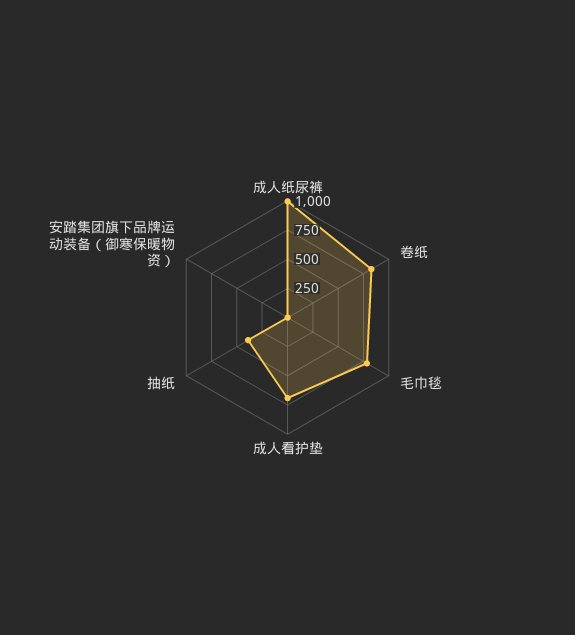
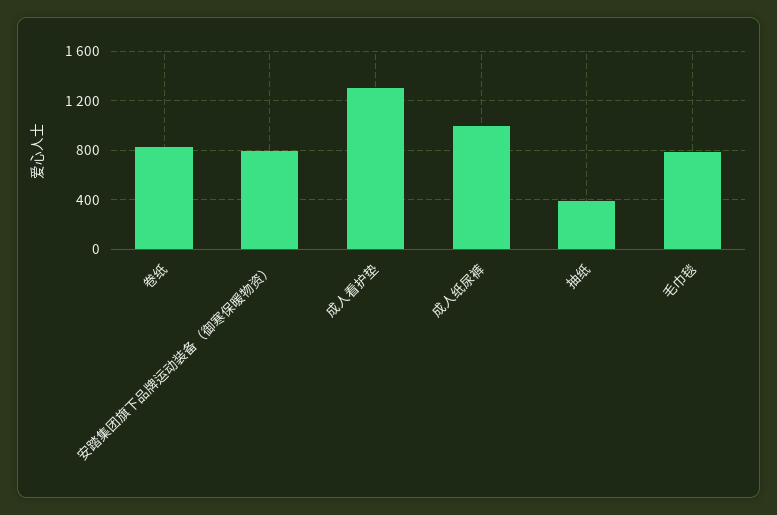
成人看护垫: 750 -> 1300
安踏集团旗下品牌运动装备（御寒保暖物资）: 0 -> 800

